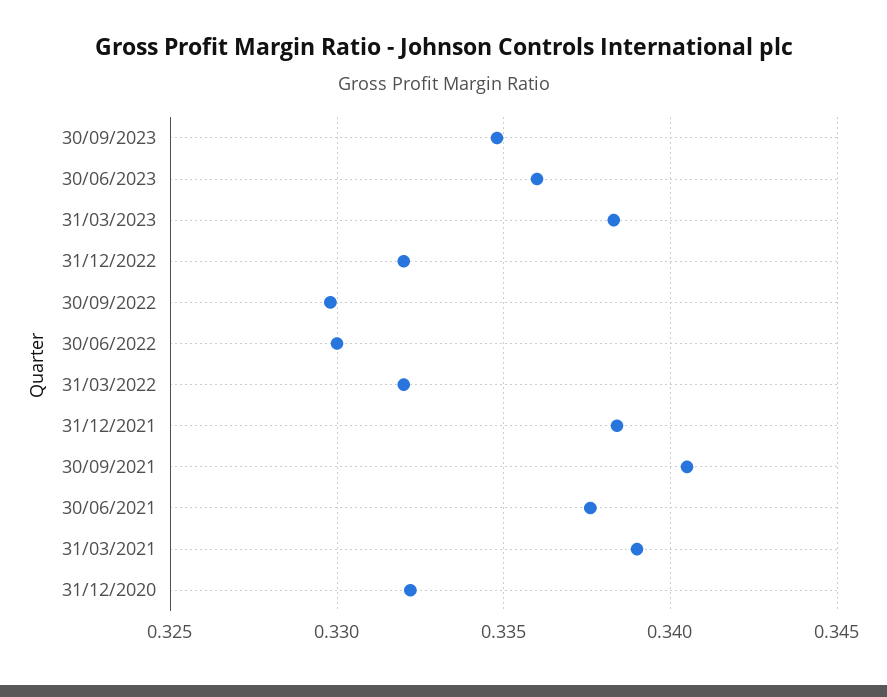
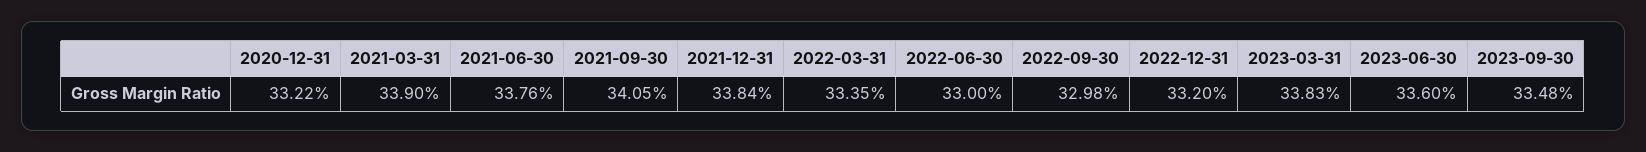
31/03/2022: 0.332 -> 0.3335

